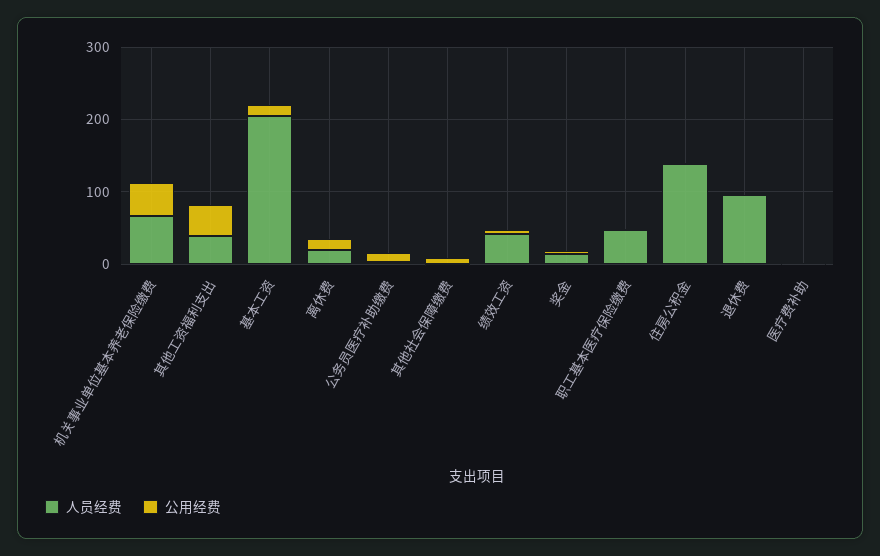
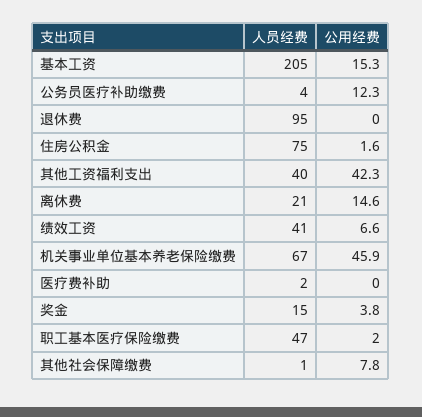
人员经费, 住房公积金: 140 -> 75

